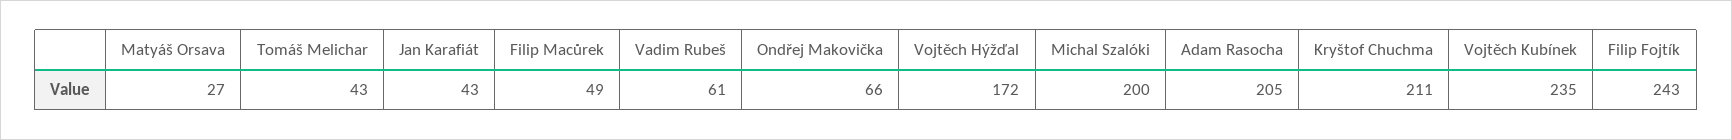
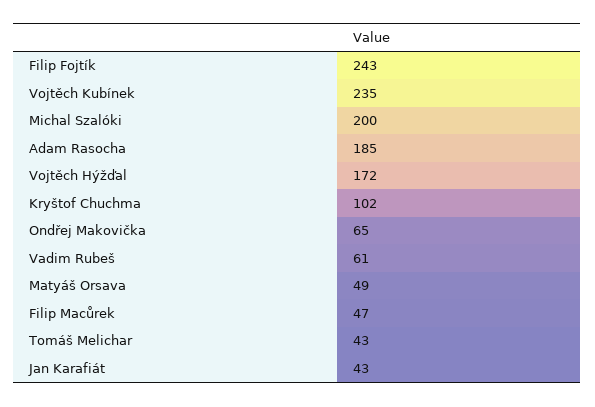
Matyáš Orsava: 27 -> 49
Filip Macůrek: 49 -> 47
Ondřej Makovička: 66 -> 65
Adam Rasocha: 205 -> 185
Kryštof Chuchma: 211 -> 102

